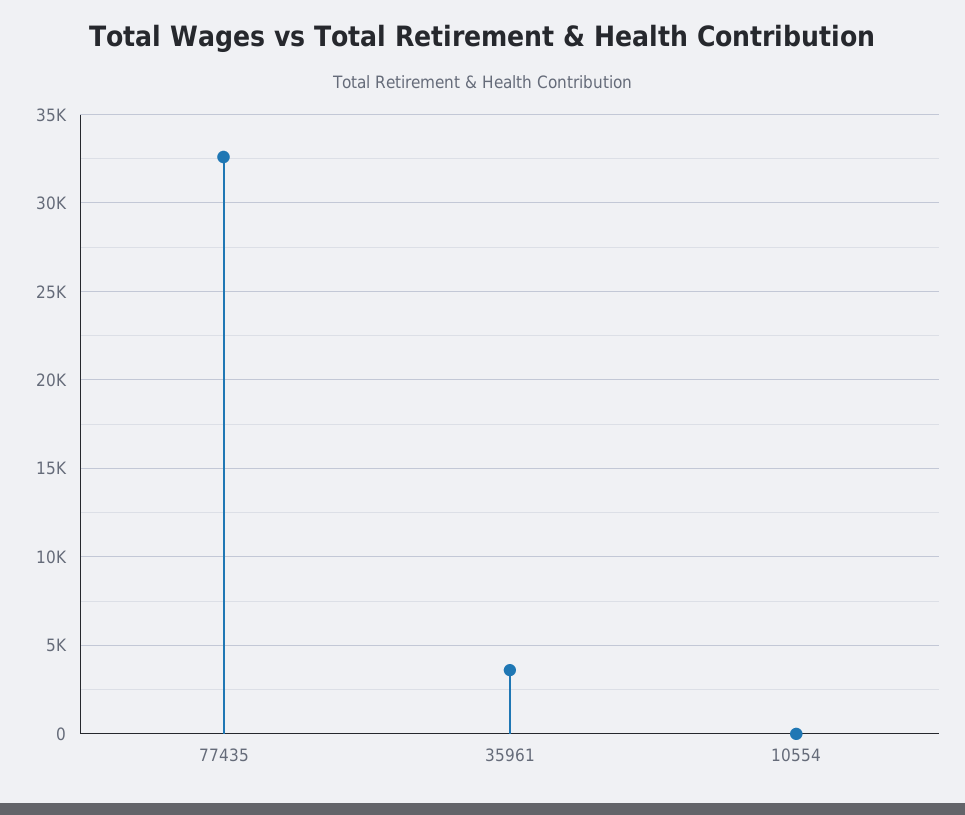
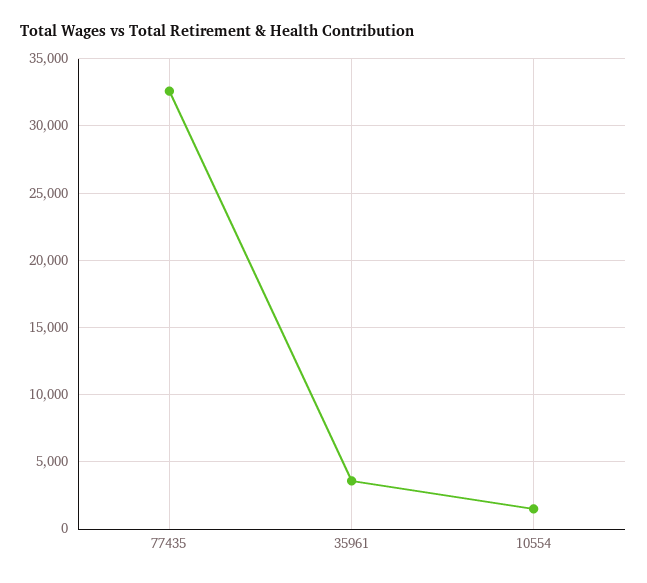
10554: 0 -> 1500

